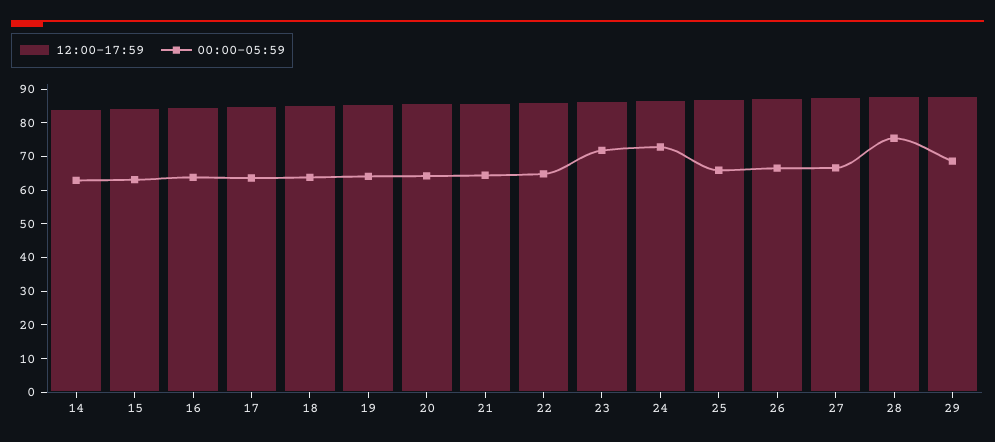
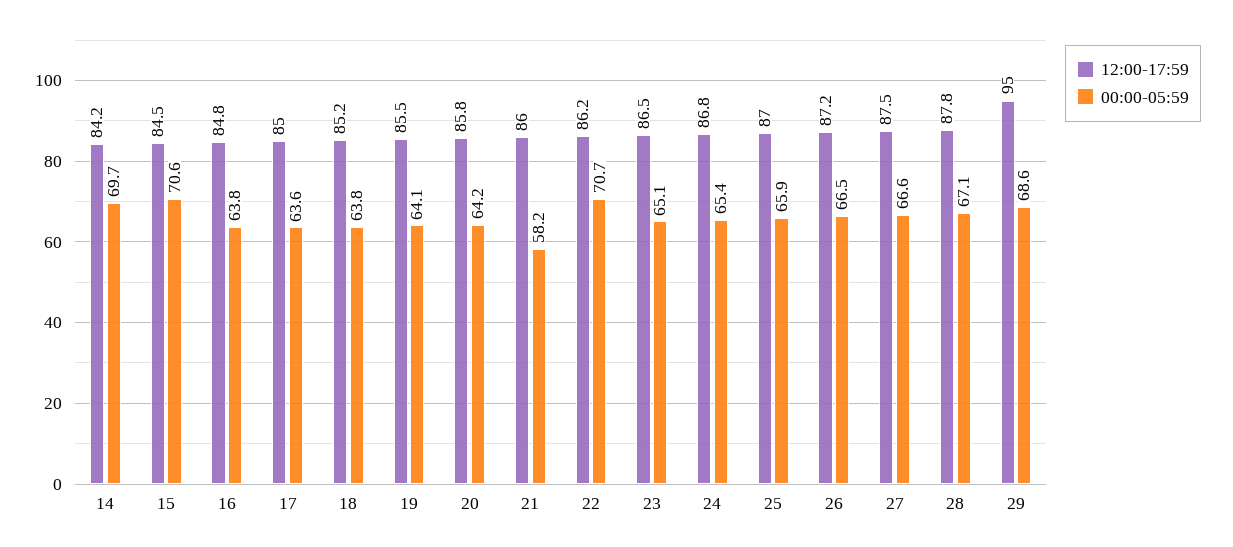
00:00-05:59, 14: 62.5 -> 69.7
00:00-05:59, 15: 62.5 -> 70.6
00:00-05:59, 21: 65 -> 58.2
00:00-05:59, 22: 65 -> 70.7
00:00-05:59, 23: 72.5 -> 65.1
00:00-05:59, 24: 72.5 -> 65.4
00:00-05:59, 28: 75 -> 67.1
12:00-17:59, 29: 87.5 -> 95

